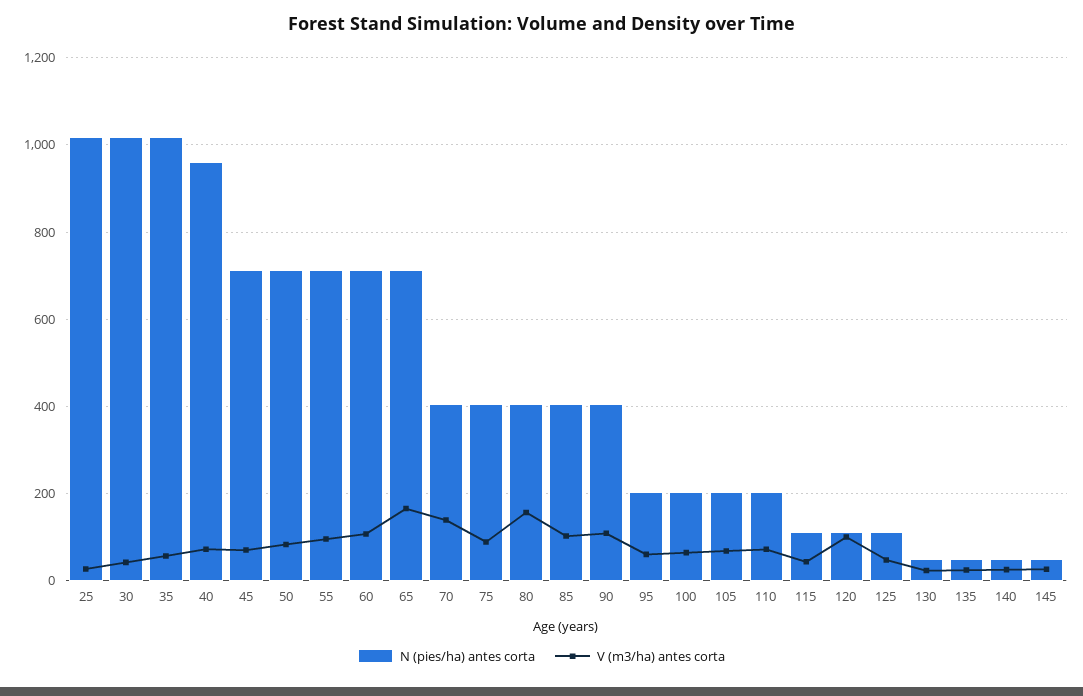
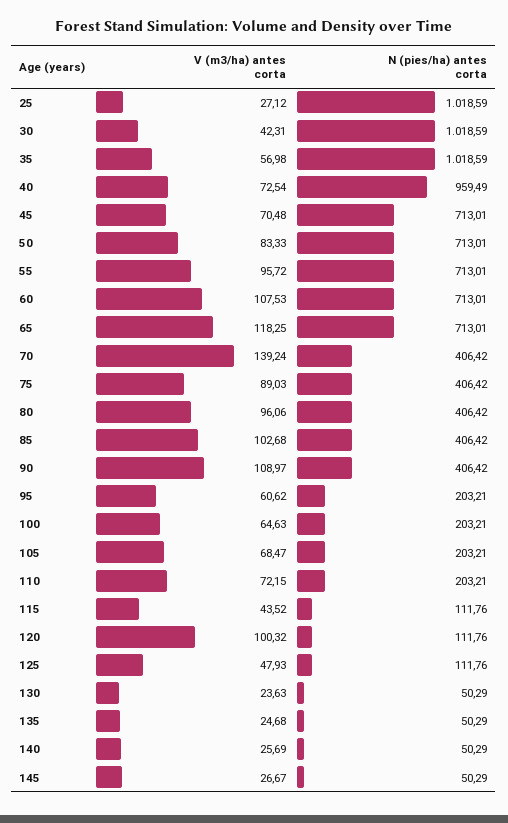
V (m3/ha) antes corta, 65: 160 -> 118.25
V (m3/ha) antes corta, 80: 160 -> 96.06

